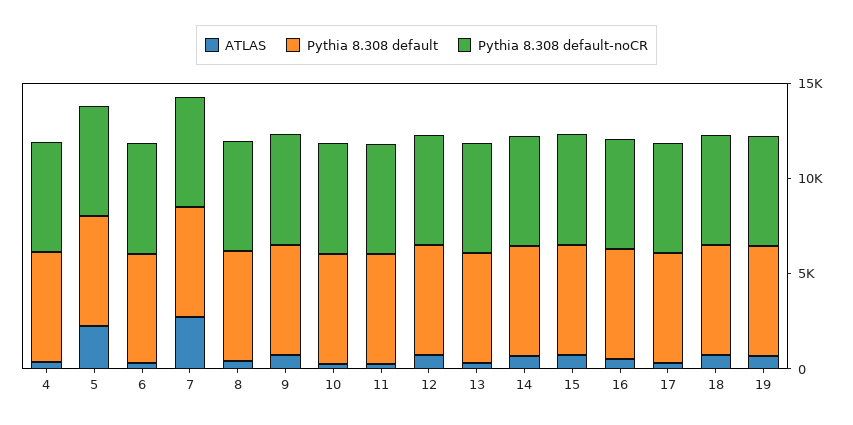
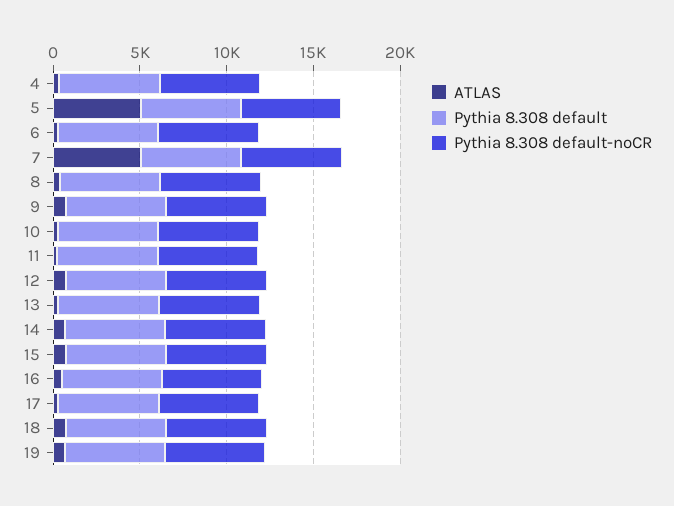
ATLAS, 5: 2000 -> 5000
ATLAS, 7: 3000 -> 5000

